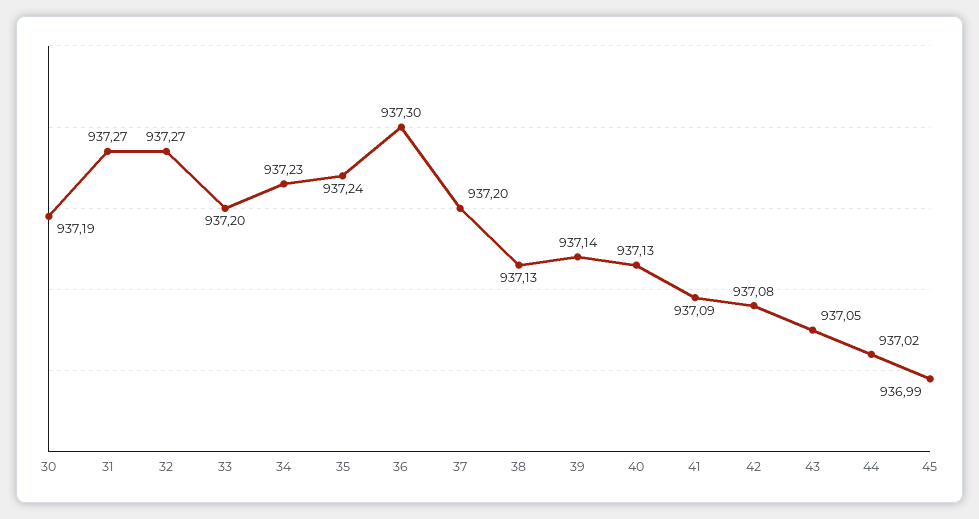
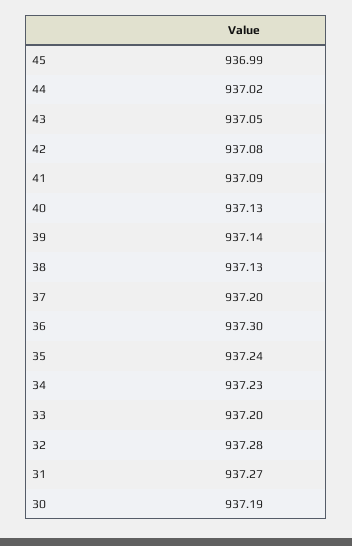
32: 937.27 -> 937.28

